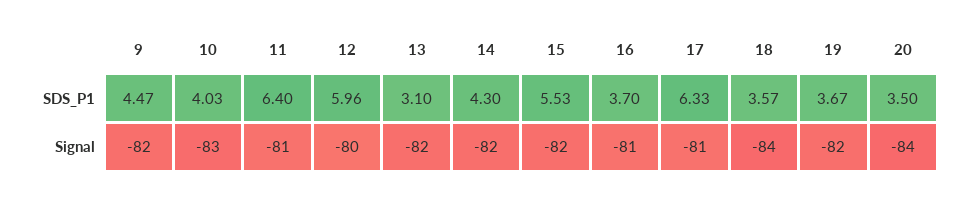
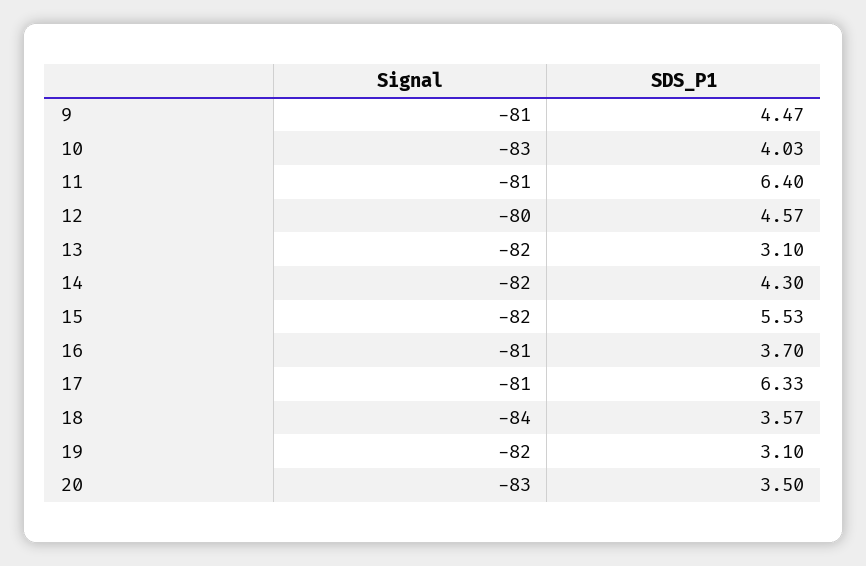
12, SDS_P1: 5.96 -> 4.57
19, SDS_P1: 3.67 -> 3.1
9, Signal: -82 -> -81
20, Signal: -84 -> -83

